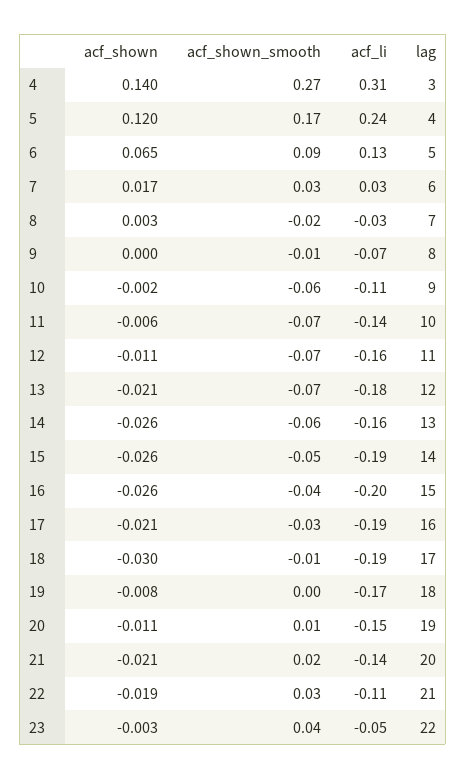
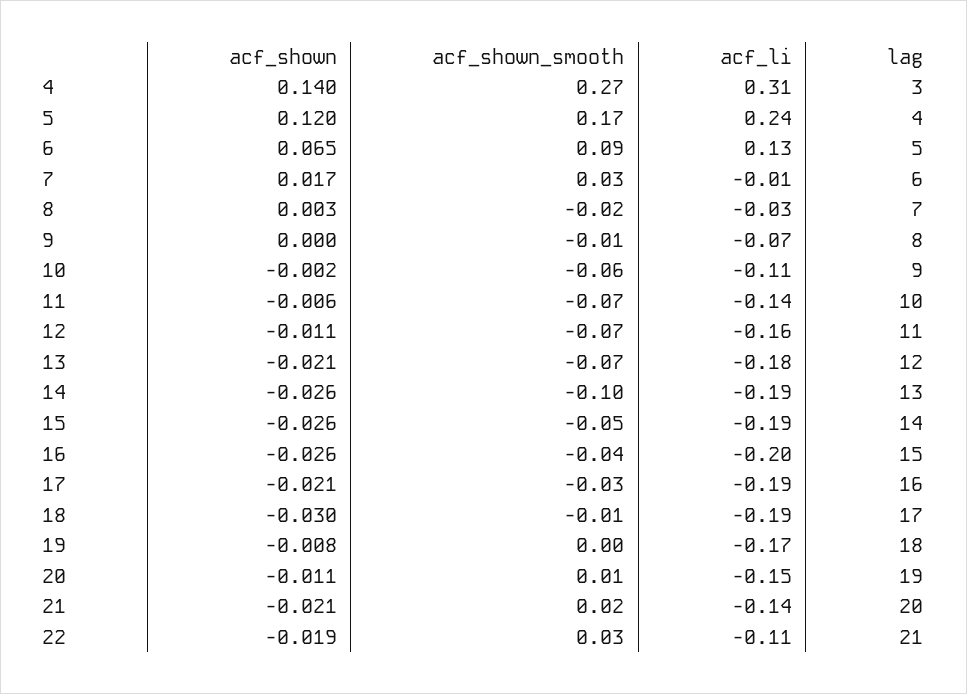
acf_li, 7: 0.03 -> -0.01
acf_shown_smooth, 14: -0.06 -> -0.1
acf_li, 14: -0.16 -> -0.19
acf_shown, 23: -0.003 -> none
acf_shown_smooth, 23: 0.04 -> none
acf_li, 23: -0.05 -> none
lag, 23: 22 -> none

